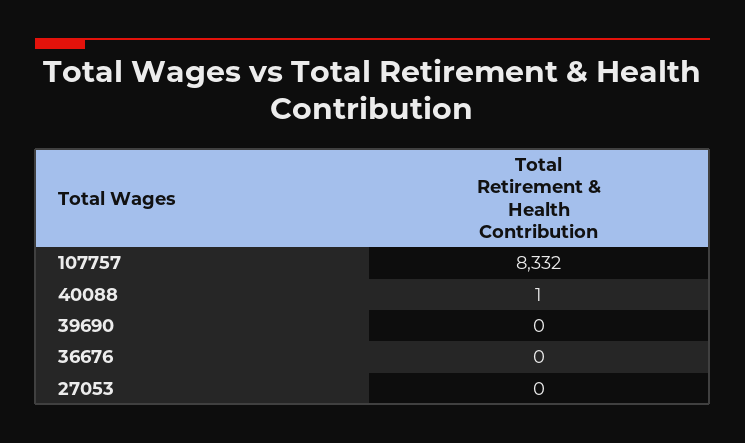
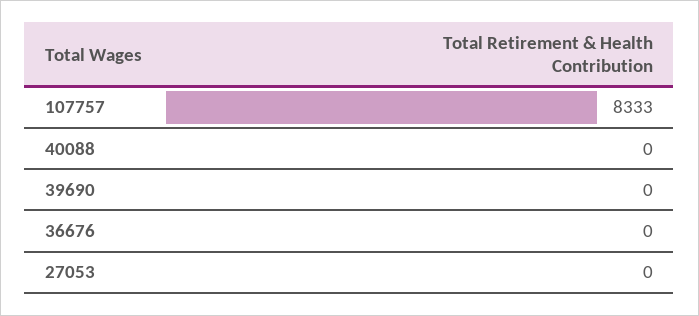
107757: 8332 -> 8333
40088: 1 -> 0

